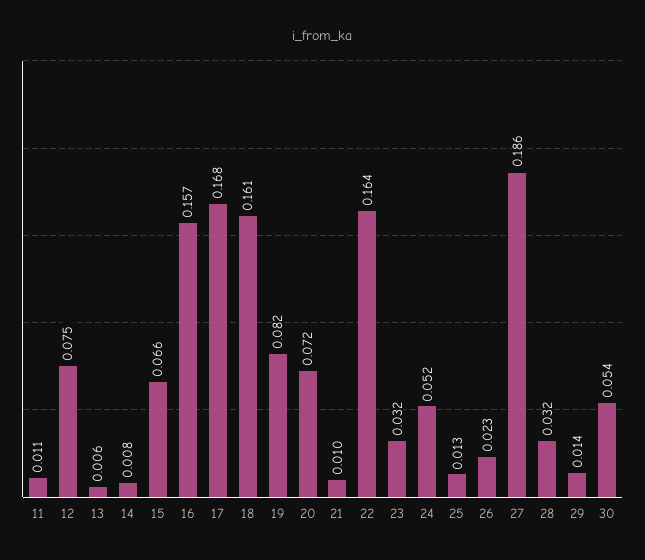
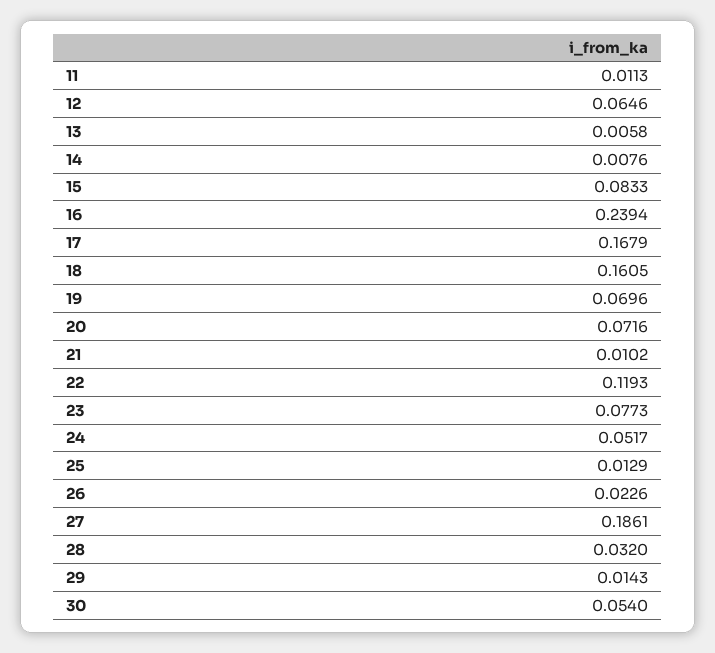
12: 0.075 -> 0.0646
15: 0.066 -> 0.0833
16: 0.157 -> 0.2394
19: 0.082 -> 0.0696
22: 0.164 -> 0.1193
23: 0.032 -> 0.0773

